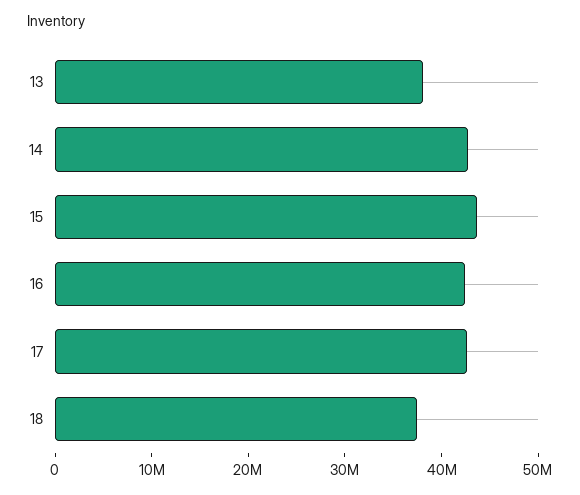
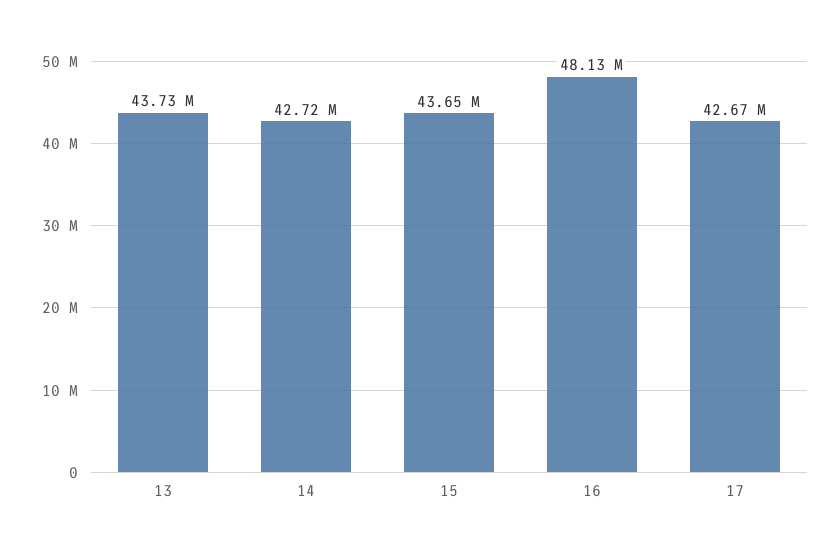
13: 38000000 -> 43730000
16: 42000000 -> 48130000
18: 38000000 -> none

